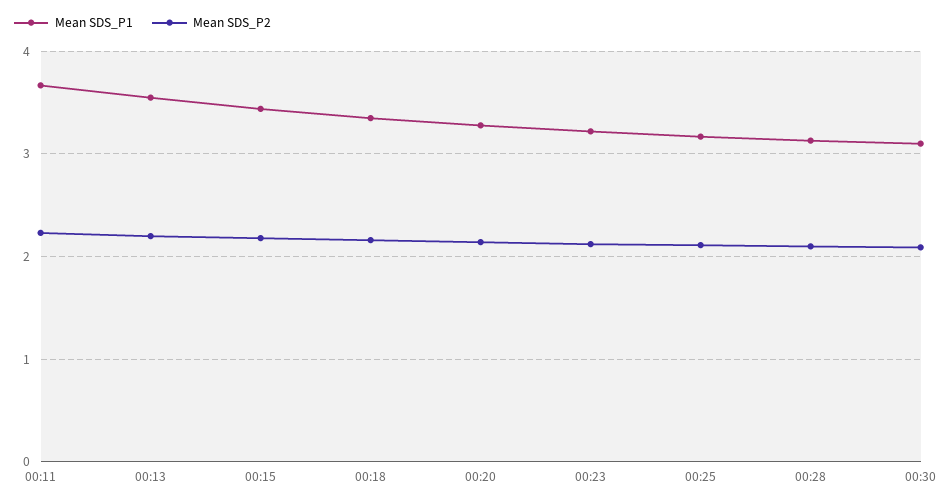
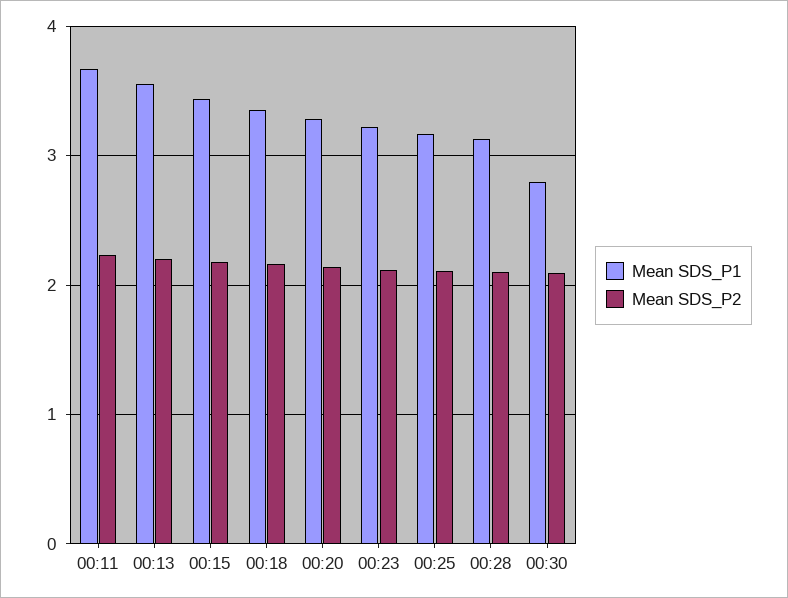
Mean SDS_P1, 00:30: 3.1 -> 2.8

